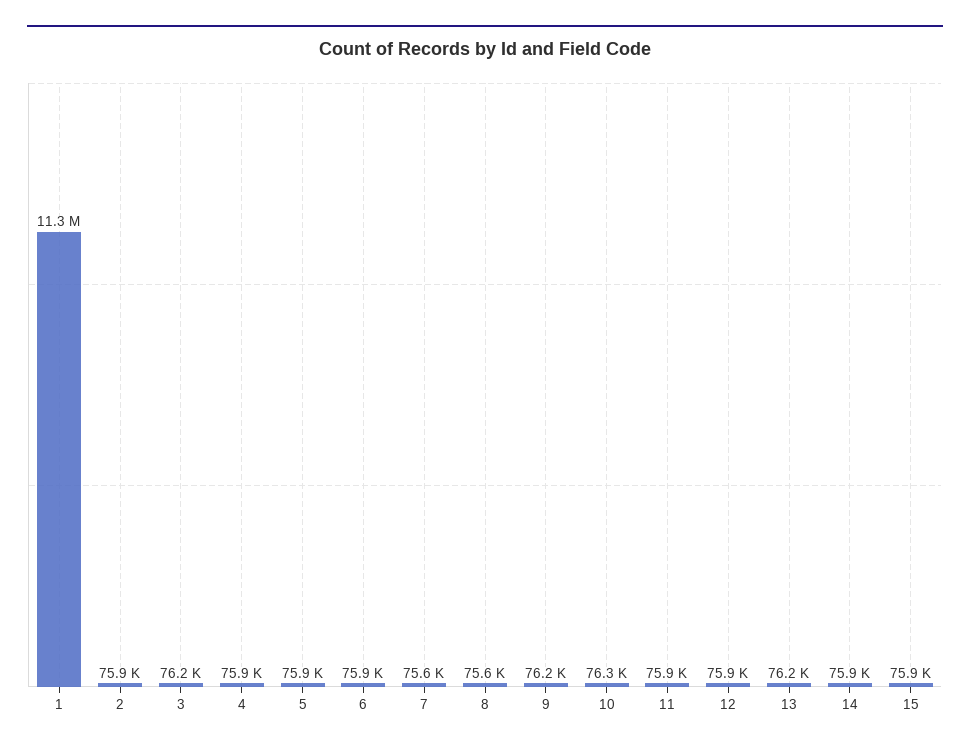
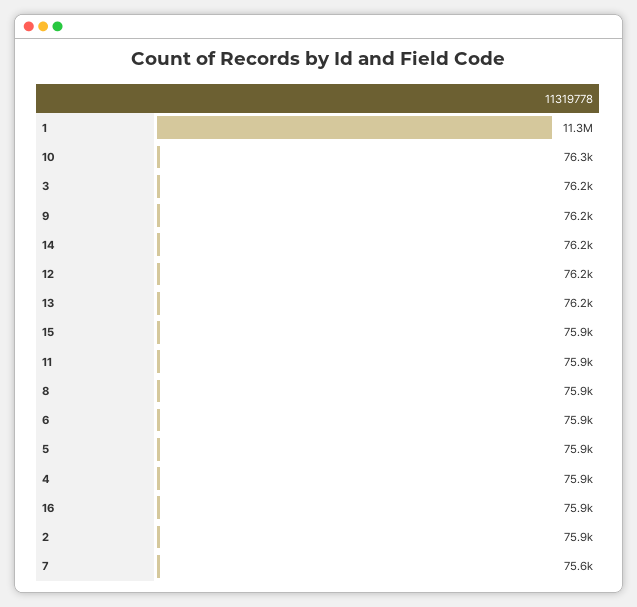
8: 75600 -> 75900
12: 75900 -> 76200
14: 75900 -> 76200
16: none -> 75900

